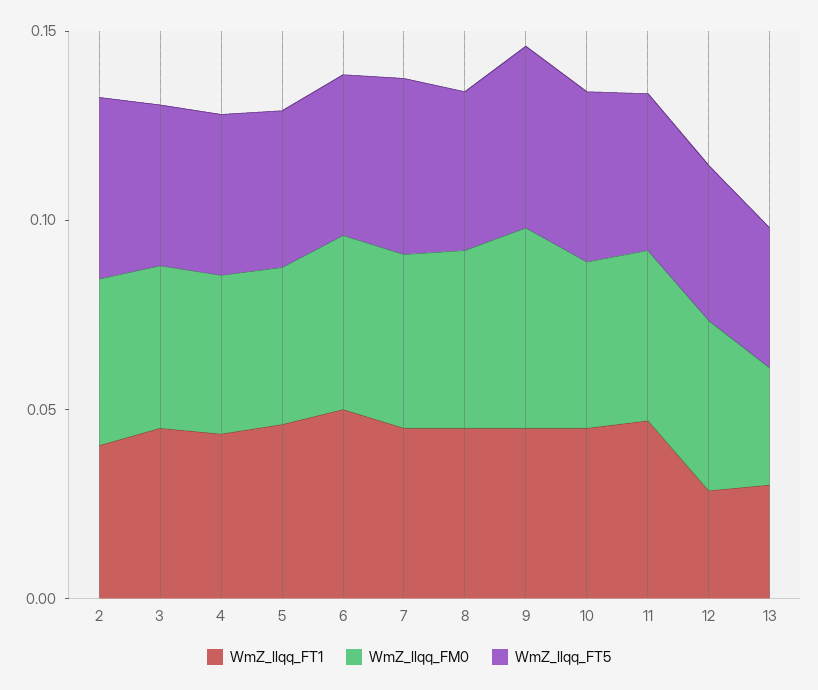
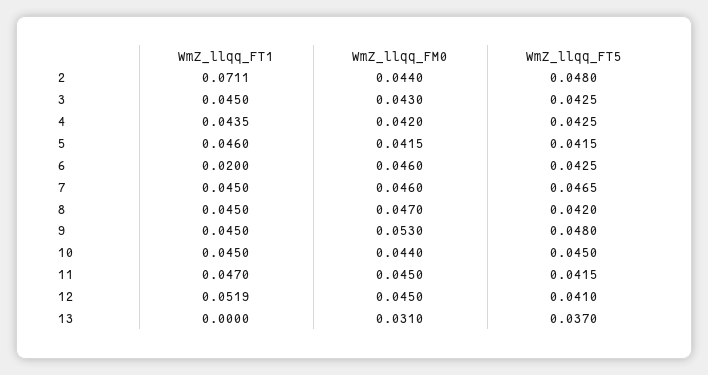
WmZ_llqq_FT1, 2: 0.04 -> 0.0711
WmZ_llqq_FT1, 6: 0.05 -> 0.02
WmZ_llqq_FT1, 12: 0.03 -> 0.0519
WmZ_llqq_FT1, 13: 0.03 -> 0

